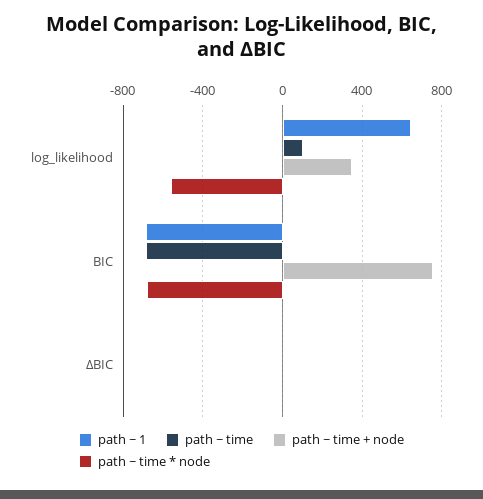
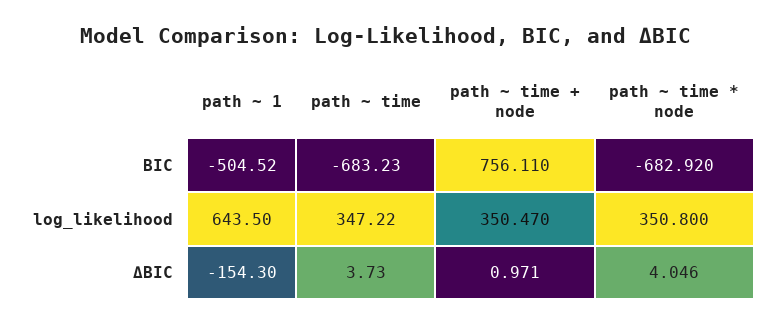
path ~ time, log_likelihood: 100 -> 347.22
path ~ time * node, log_likelihood: -550 -> 350.8
path ~ 1, BIC: -700 -> -504.52
path ~ 1, ΔBIC: 0 -> -154.3

